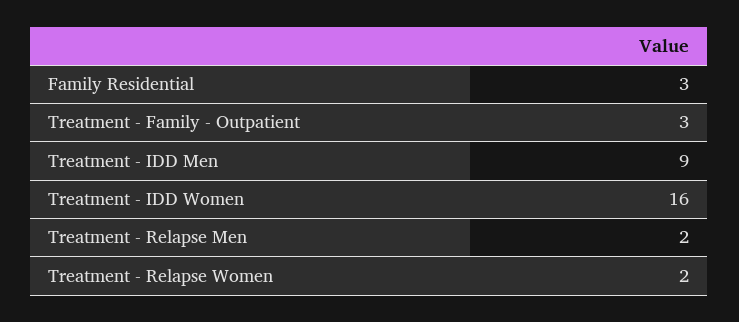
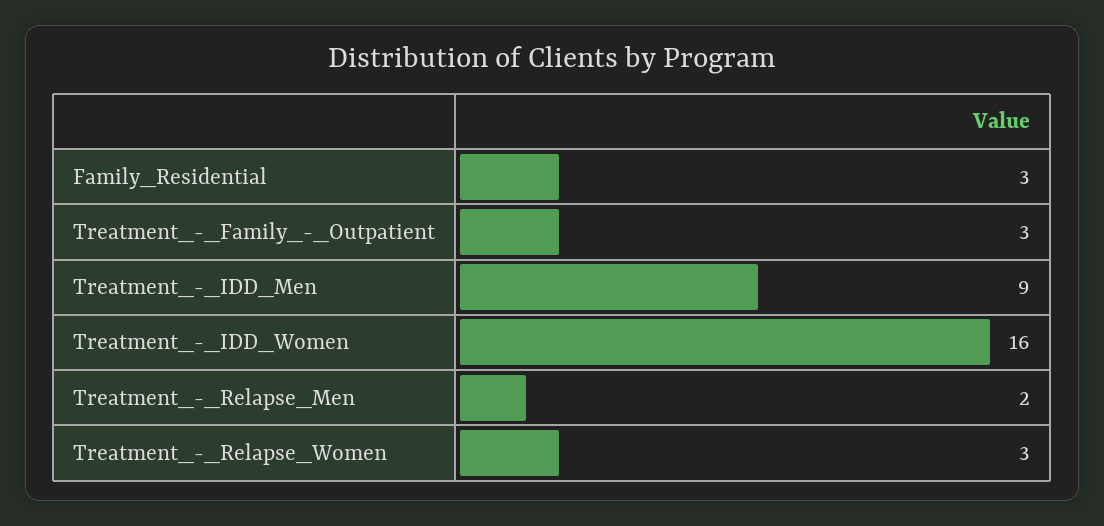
Treatment - Relapse Women: 2 -> 3

